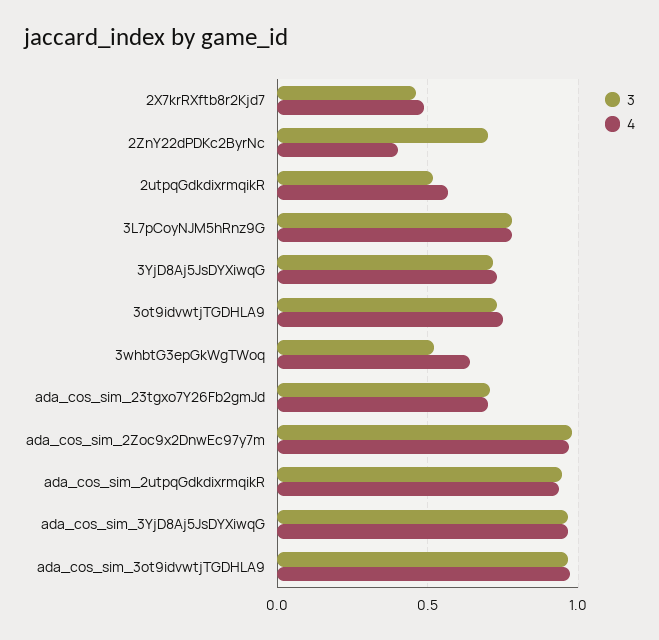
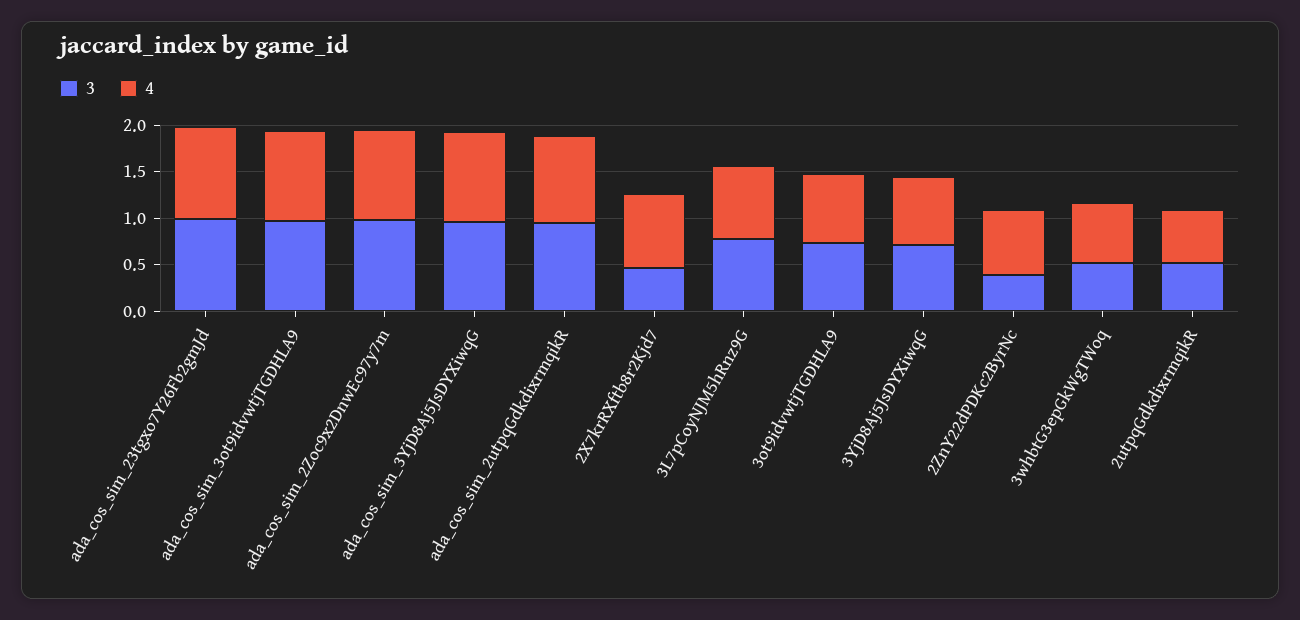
4, 2X7krRXftb8r2Kjd7: 0.5 -> 0.8
3, 2ZnY22dPDKc2ByrNc: 0.7 -> 0.4
4, 2ZnY22dPDKc2ByrNc: 0.4 -> 0.7
3, ada_cos_sim_23tgxo7Y26Fb2gmJd: 0.7 -> 1
4, ada_cos_sim_23tgxo7Y26Fb2gmJd: 0.7 -> 1

